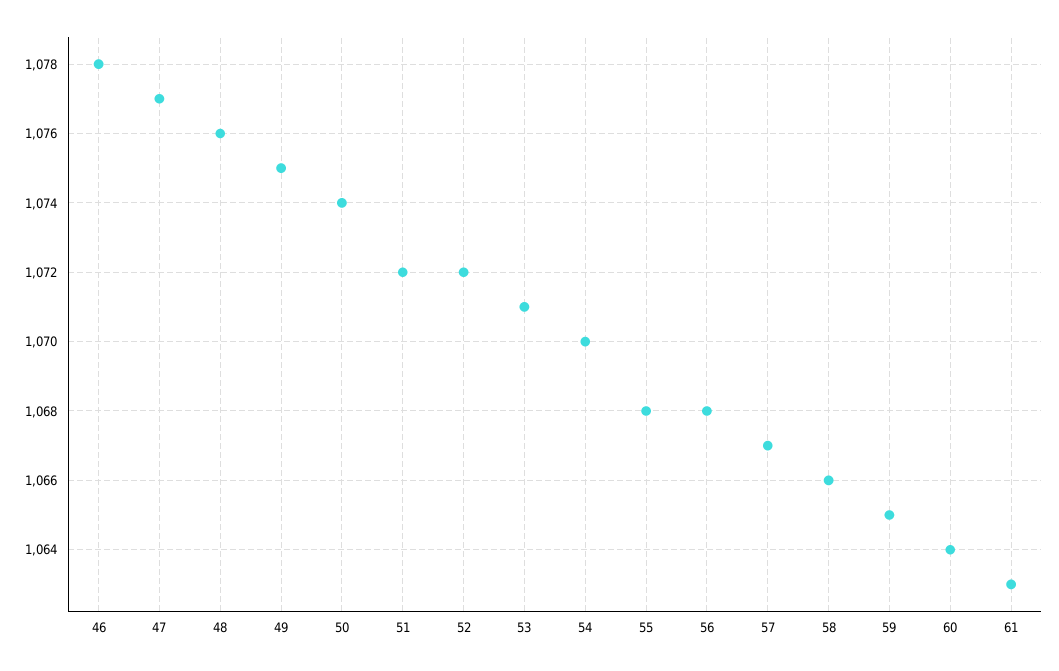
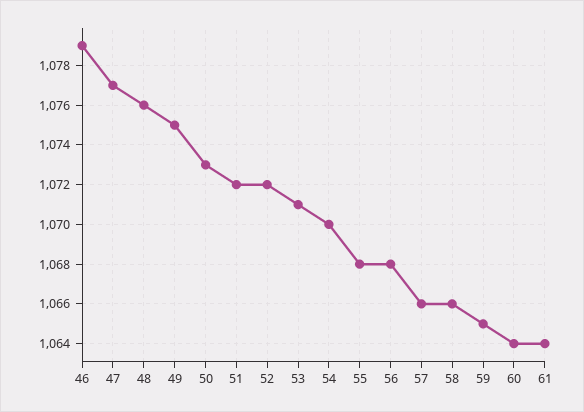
46: 1078 -> 1079
50: 1074 -> 1073
57: 1067 -> 1066
61: 1063 -> 1064

